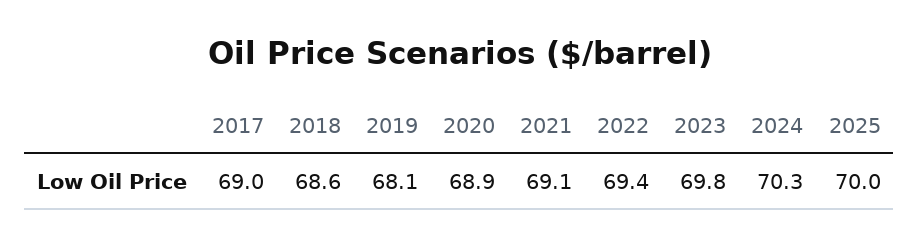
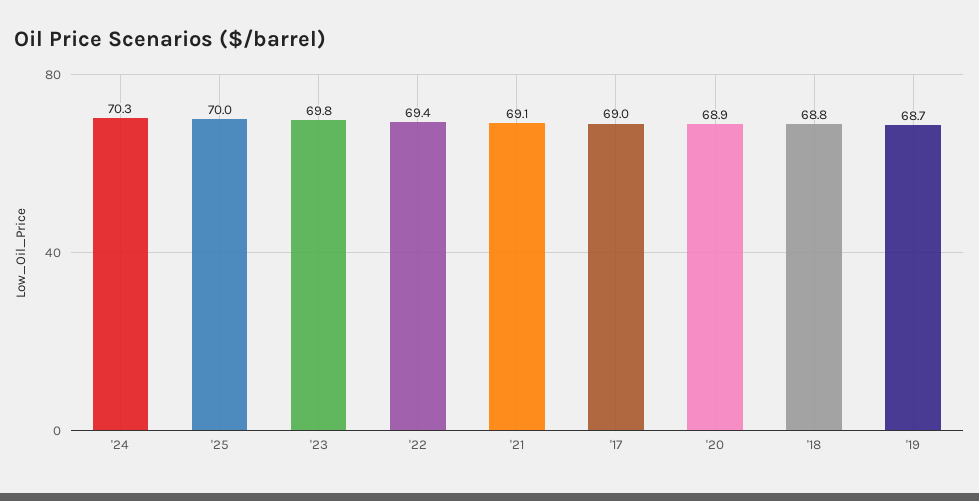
2018: 68.6 -> 68.8
2019: 68.1 -> 68.7

